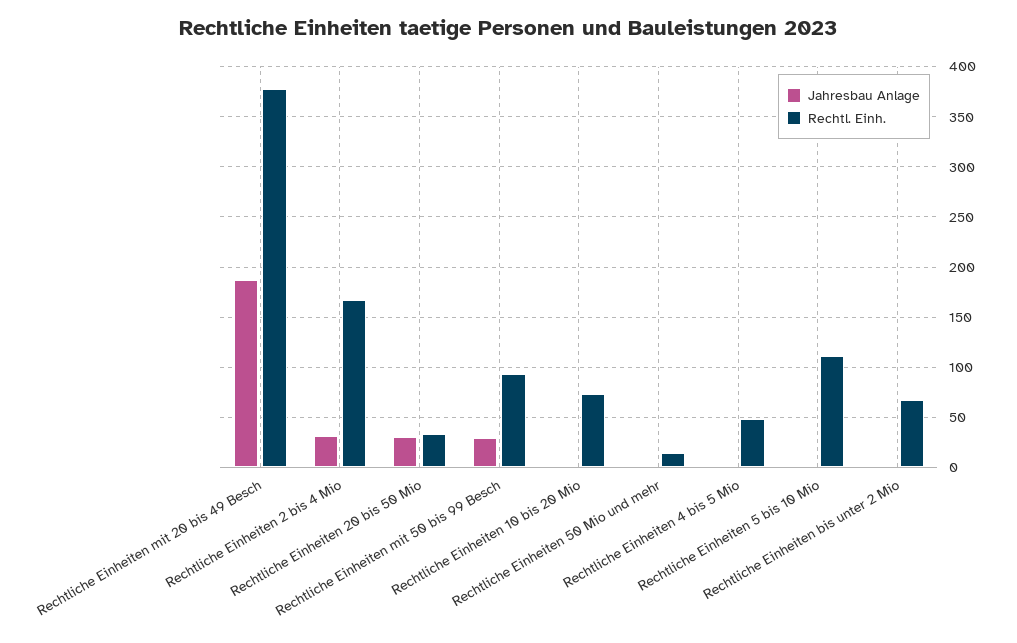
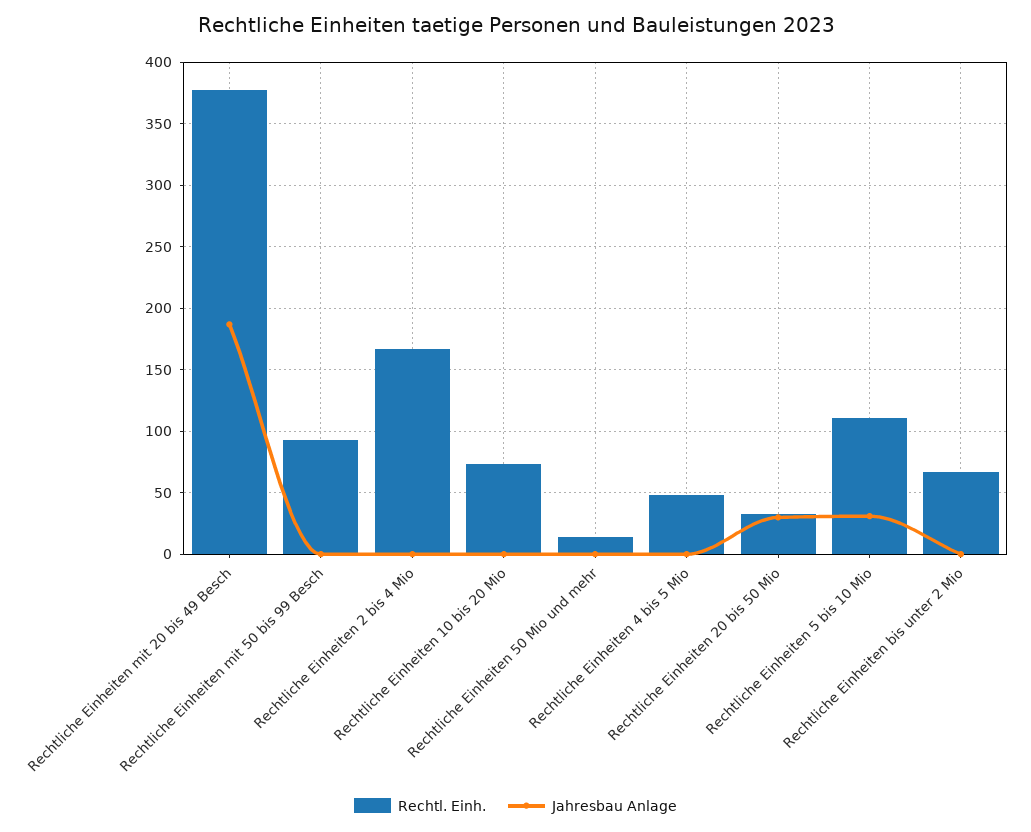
Jahresbau Anlage, Rechtliche Einheiten 2 bis 4 Mio: 30 -> 0
Jahresbau Anlage, Rechtliche Einheiten mit 50 bis 99 Besch: 30 -> 0
Jahresbau Anlage, Rechtliche Einheiten 5 bis 10 Mio: 0 -> 30

